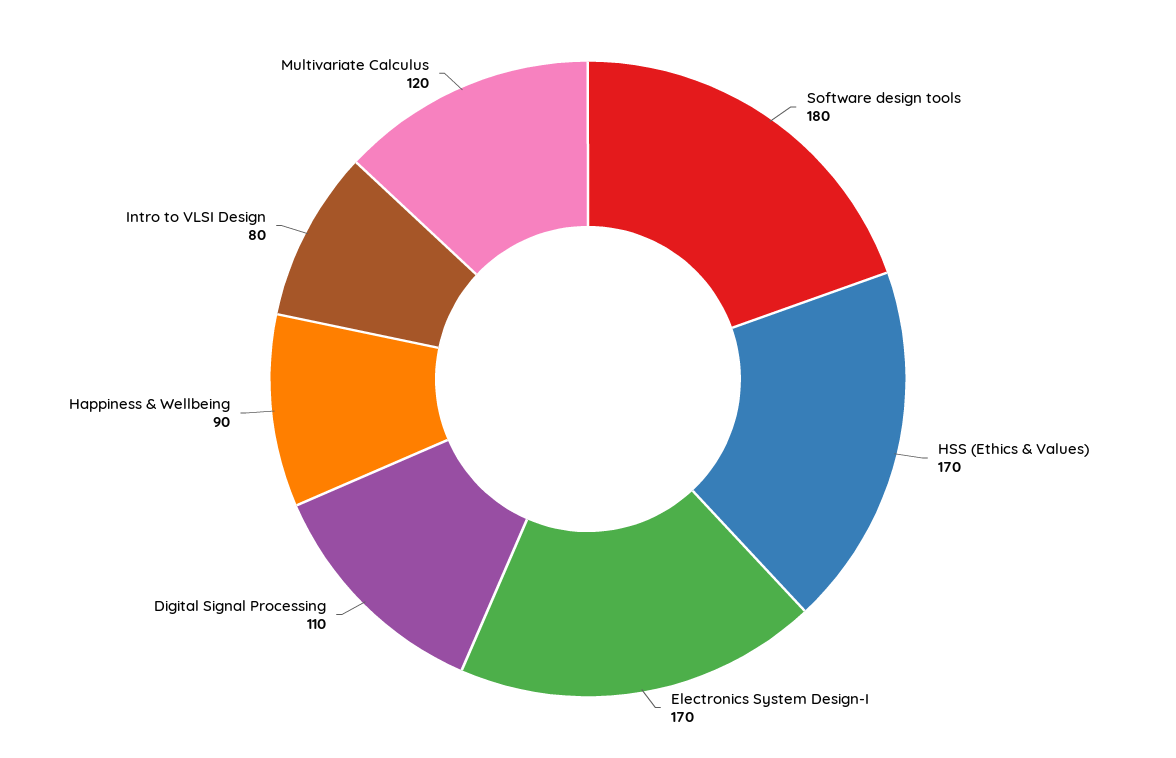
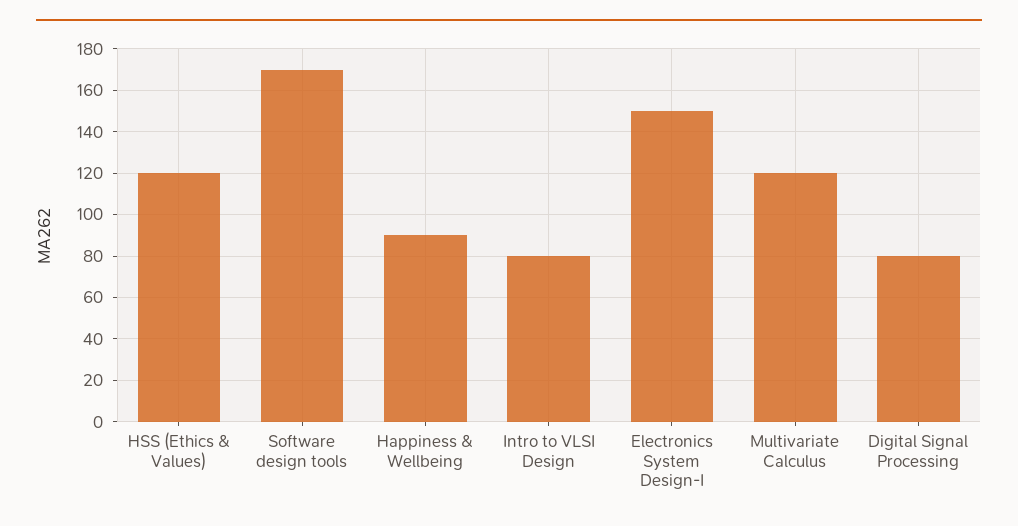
Software design tools: 180 -> 170
HSS (Ethics & Values): 170 -> 120
Electronics System Design-I: 170 -> 150
Digital Signal Processing: 110 -> 80

